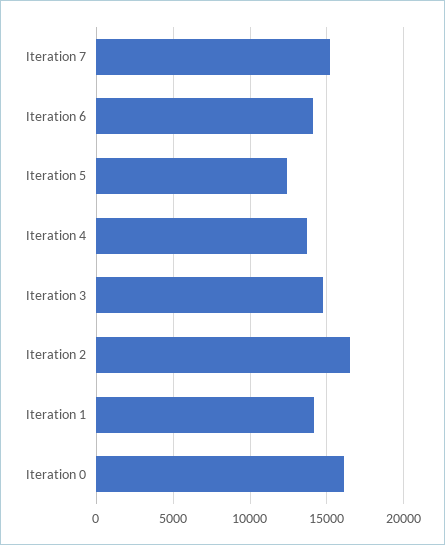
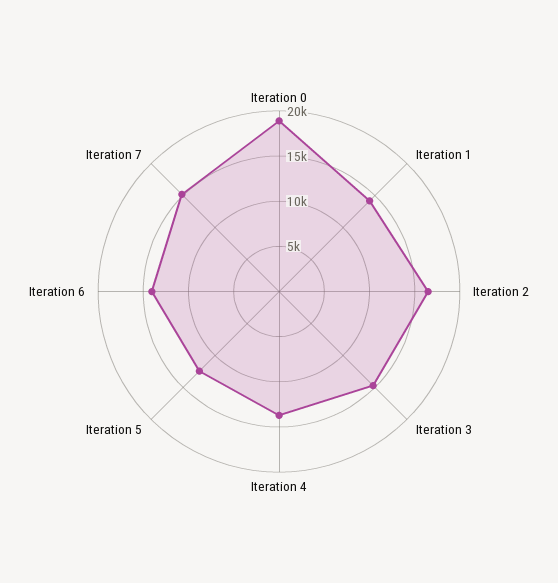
Iteration 0: 16000 -> 19000

